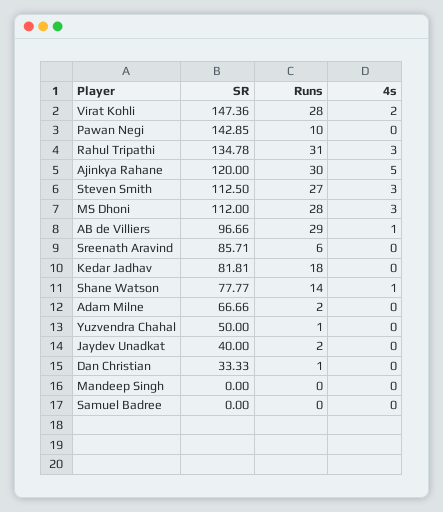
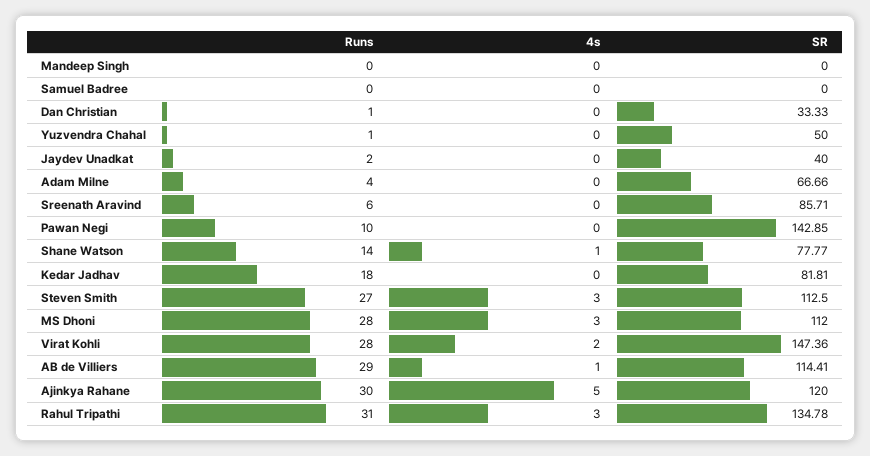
SR, AB de Villiers: 96.66 -> 114.41
Runs, Adam Milne: 2 -> 4

